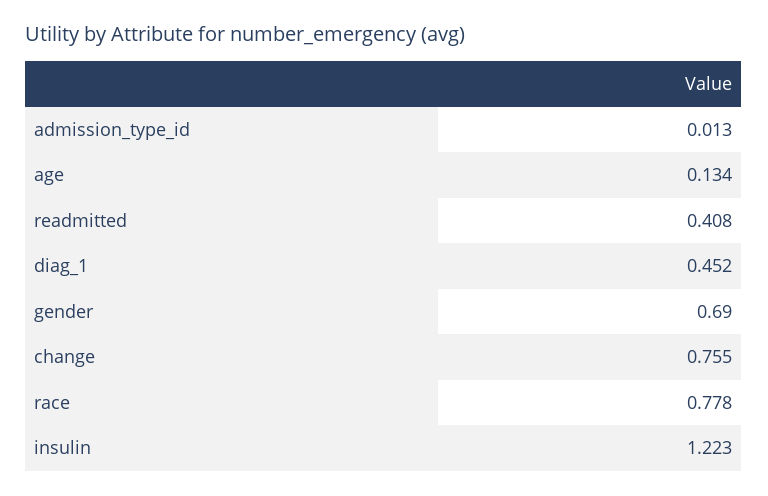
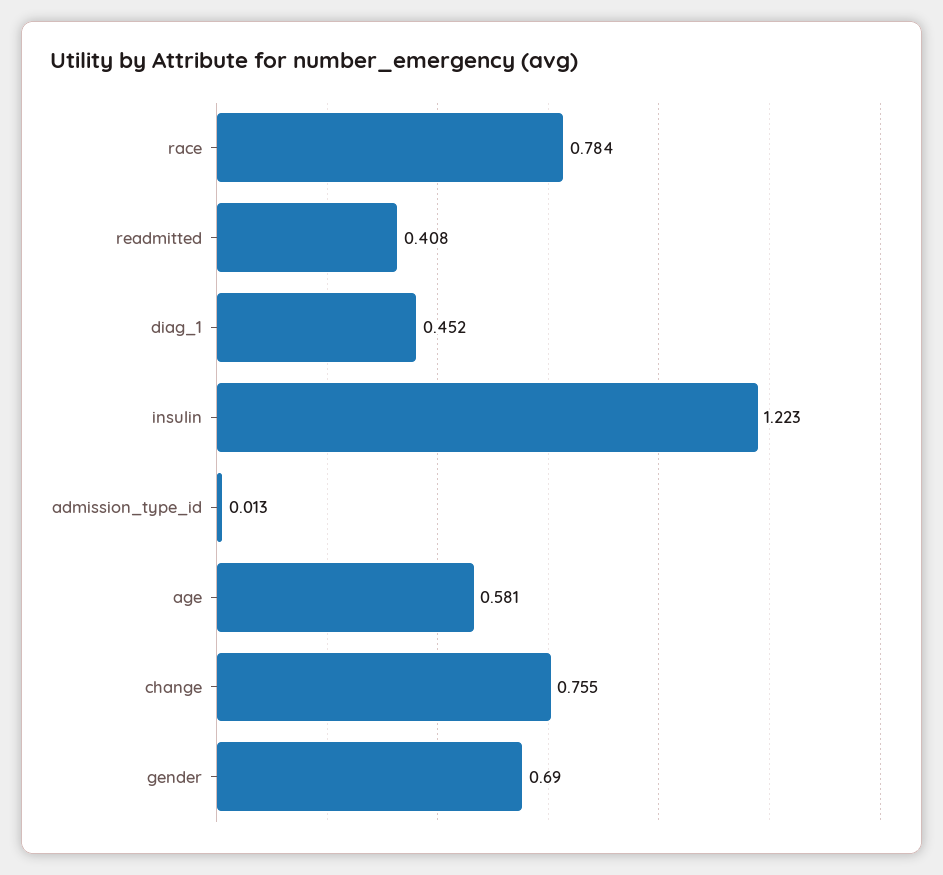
age: 0.134 -> 0.581
race: 0.778 -> 0.784

